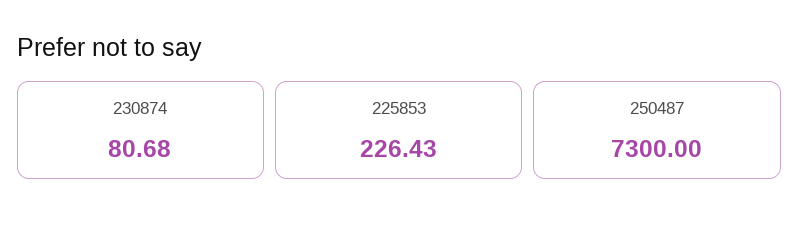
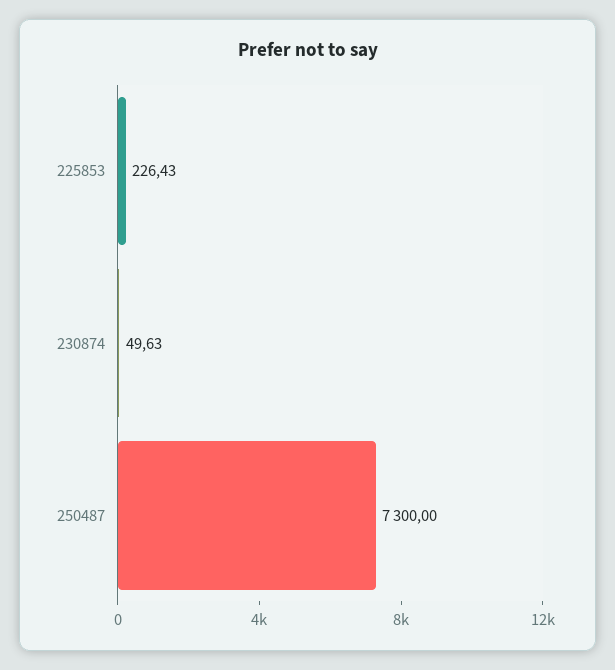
230874: 80.68 -> 49.63

